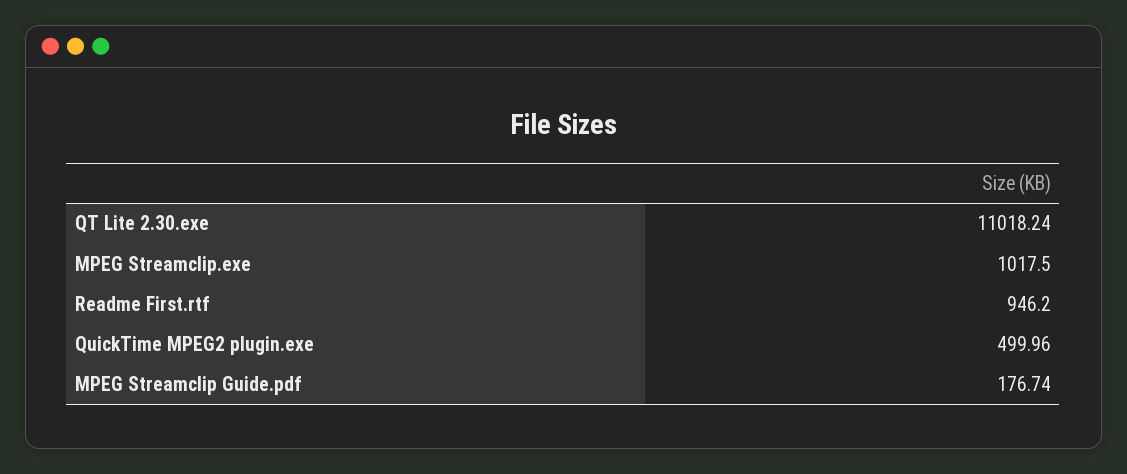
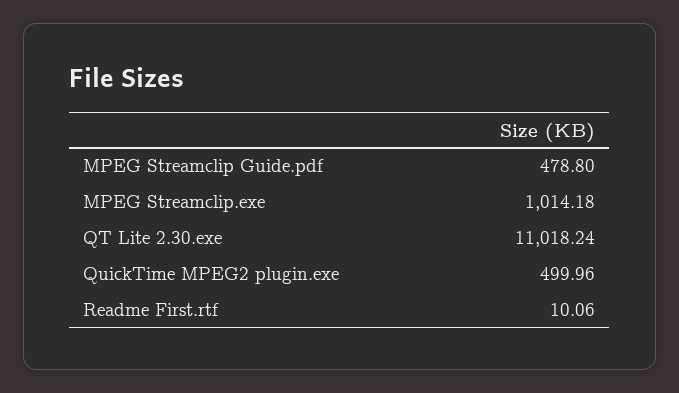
MPEG Streamclip.exe: 1017.5 -> 1014.18
Readme First.rtf: 946.2 -> 10.06
MPEG Streamclip Guide.pdf: 176.74 -> 478.8

